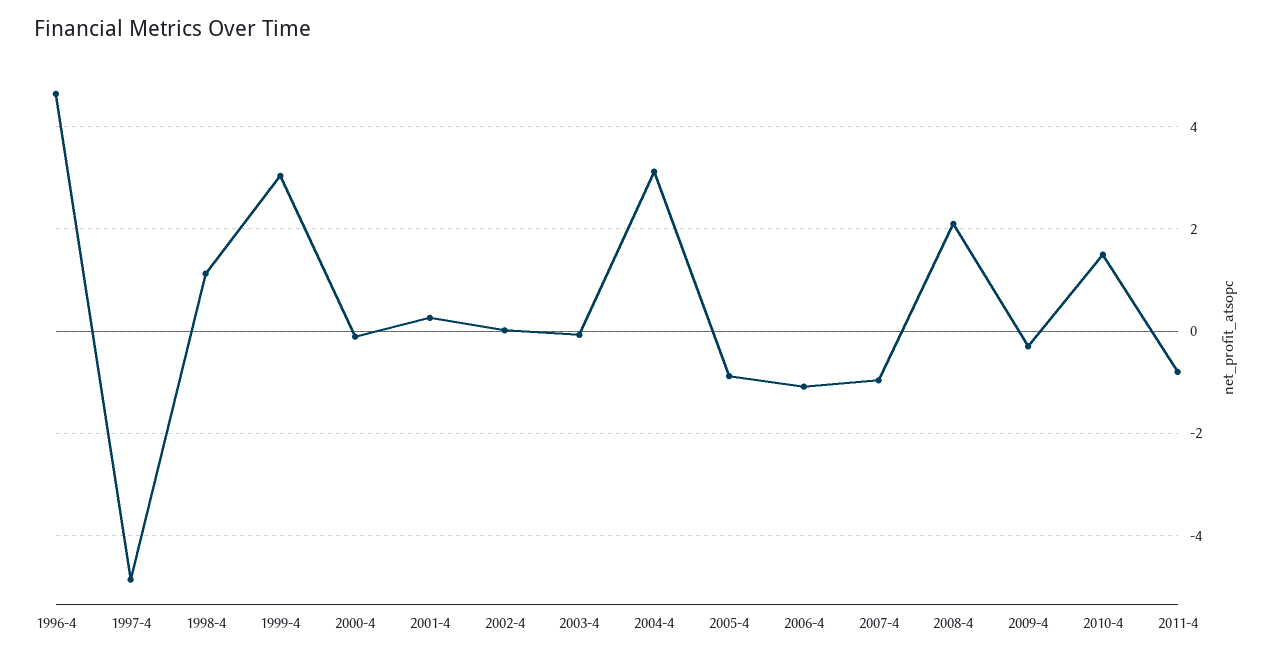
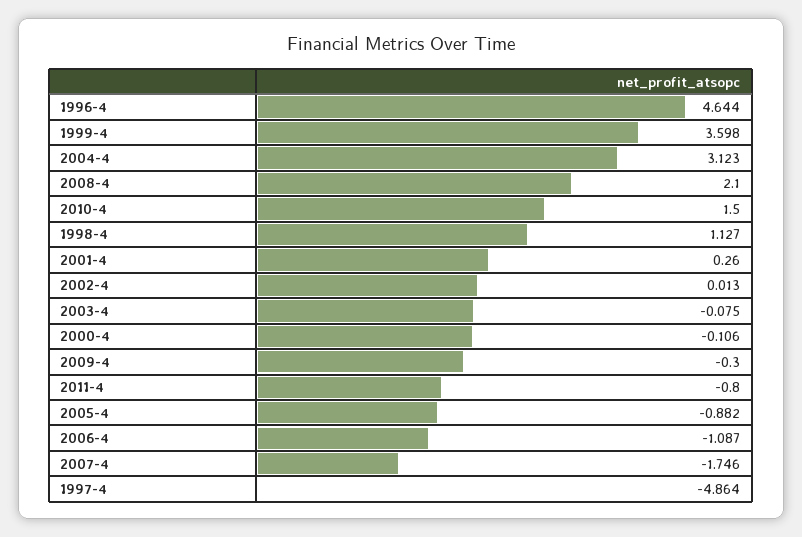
1999-4: 3 -> 3.598
2007-4: -1 -> -1.746

